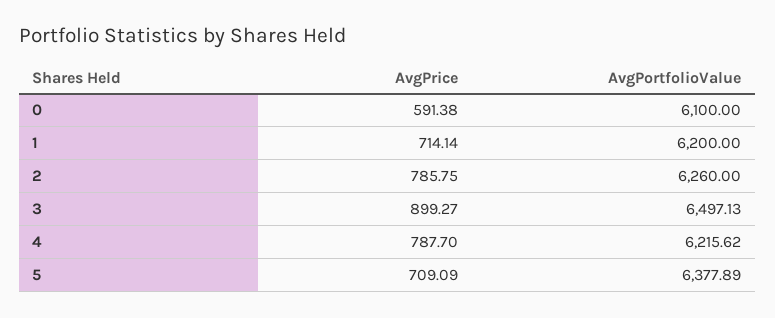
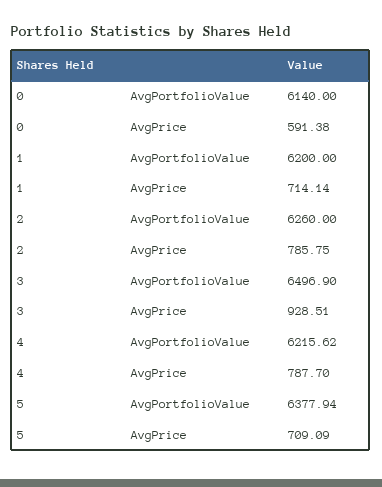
AvgPortfolioValue, 0: 6100 -> 6140
AvgPrice, 3: 899.27 -> 928.51
AvgPortfolioValue, 3: 6497.13 -> 6496.9
AvgPortfolioValue, 5: 6377.89 -> 6377.94

